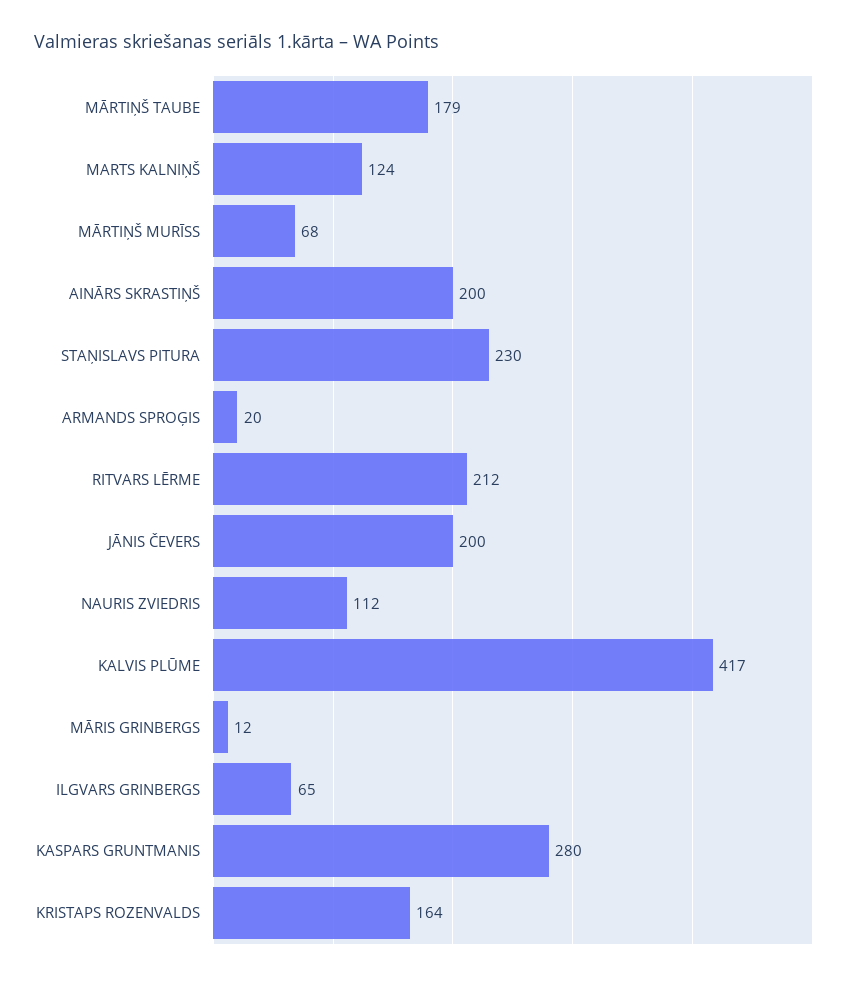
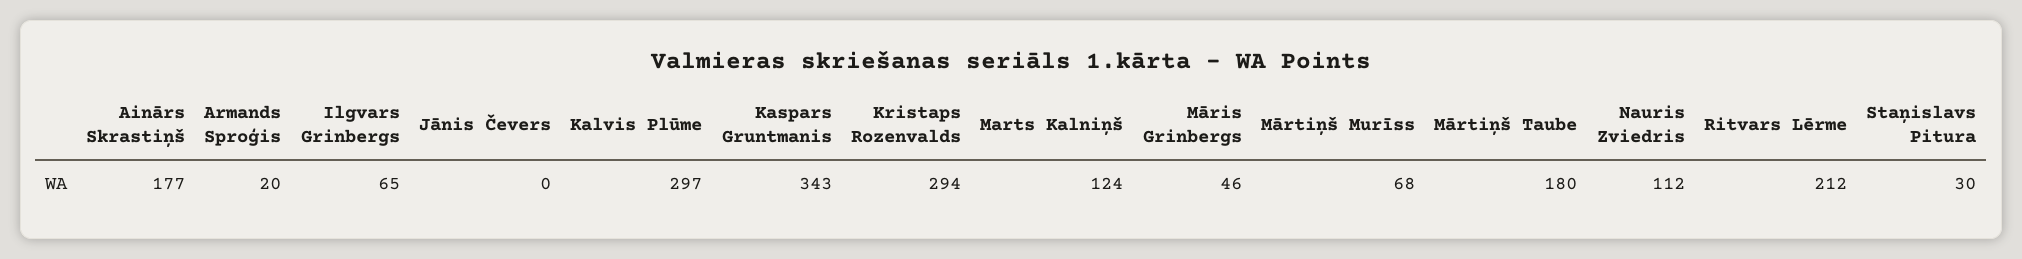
MĀRTIŅŠ TAUBE: 179 -> 180
AINĀRS SKRASTIŅŠ: 200 -> 177
STAŅISLAVS PITURA: 230 -> 30
JĀNIS ČEVERS: 200 -> 0
KALVIS PLŪME: 417 -> 297
MĀRIS GRINBERGS: 12 -> 46
KASPARS GRUNTMANIS: 280 -> 343
KRISTAPS ROZENVALDS: 164 -> 294

